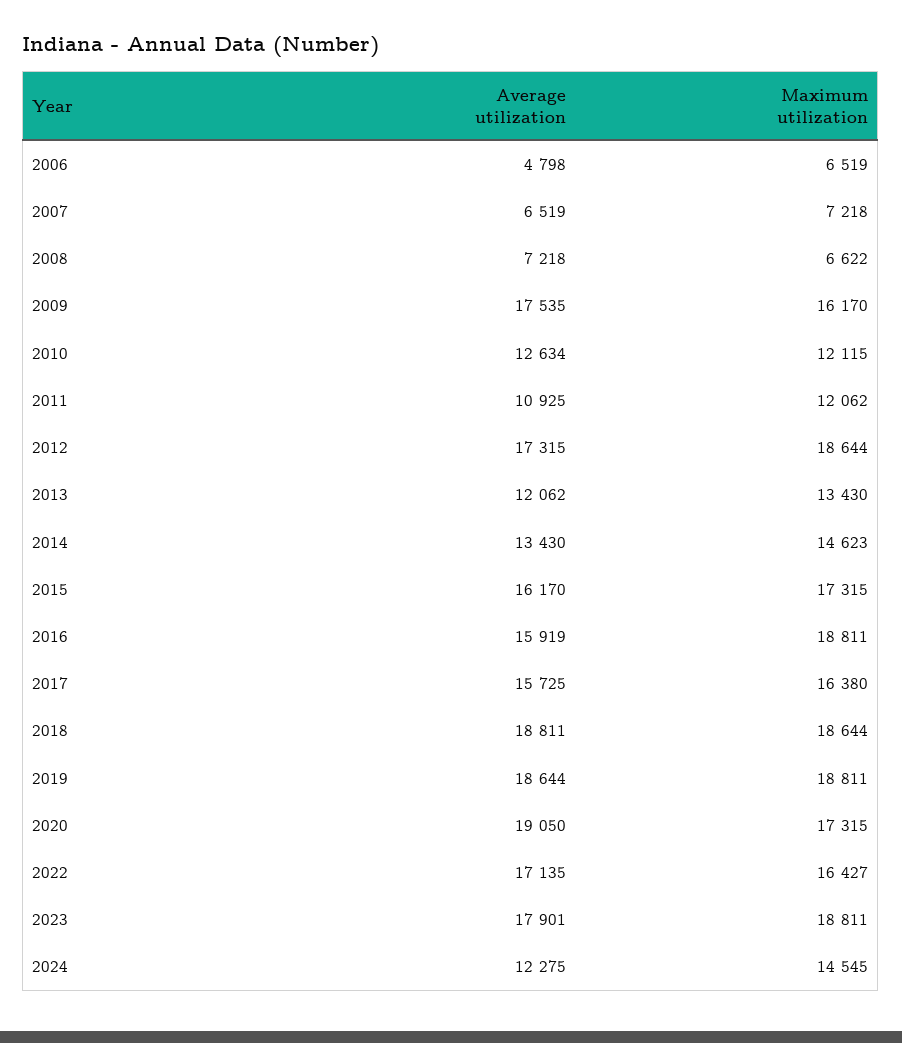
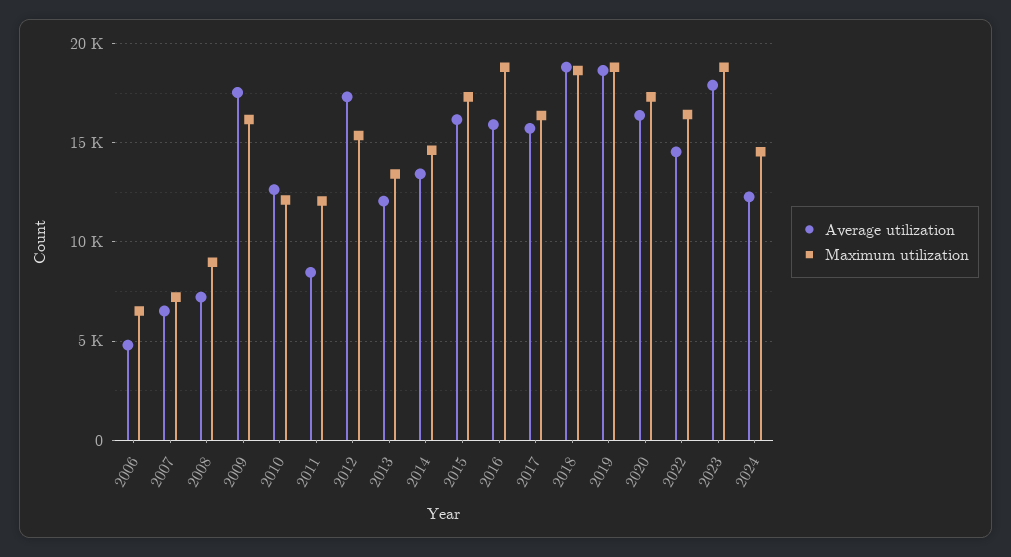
Maximum utilization, 2008: 6622 -> 9000
Average utilization, 2011: 10925 -> 8500
Maximum utilization, 2012: 18644 -> 15500
Average utilization, 2020: 19050 -> 16500
Average utilization, 2022: 17135 -> 14500

